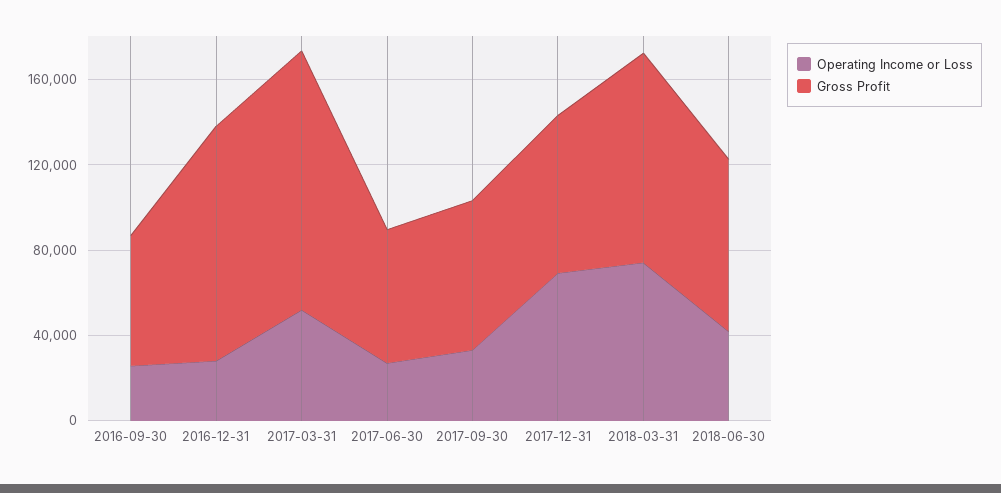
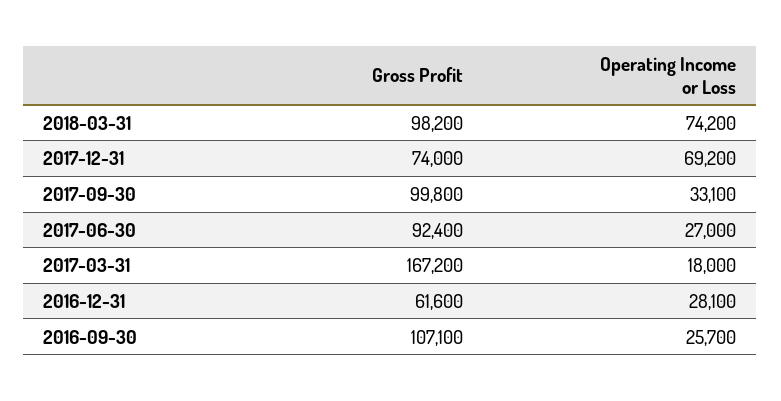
Gross Profit, 2016-09-30: 60000 -> 107100
Gross Profit, 2016-12-31: 110000 -> 61600
Operating Income or Loss, 2017-03-31: 50000 -> 18000
Gross Profit, 2017-03-31: 120000 -> 167200
Gross Profit, 2017-06-30: 60000 -> 92400
Gross Profit, 2017-09-30: 70000 -> 99800
Operating Income or Loss, 2018-06-30: 40000 -> none
Gross Profit, 2018-06-30: 80000 -> none

